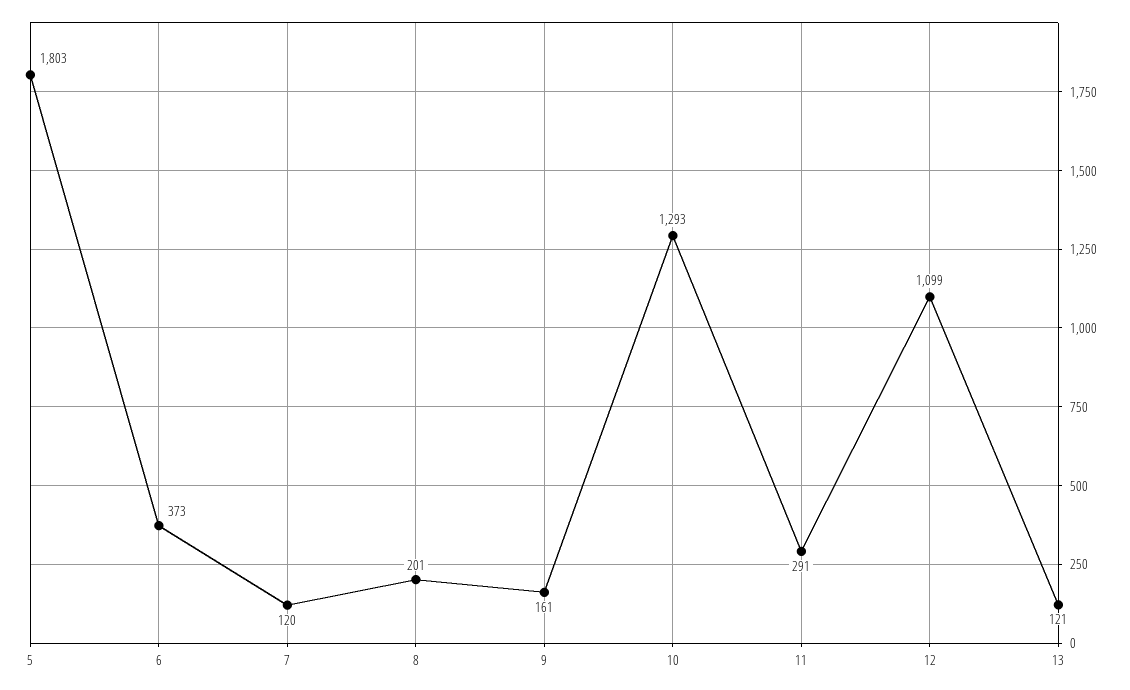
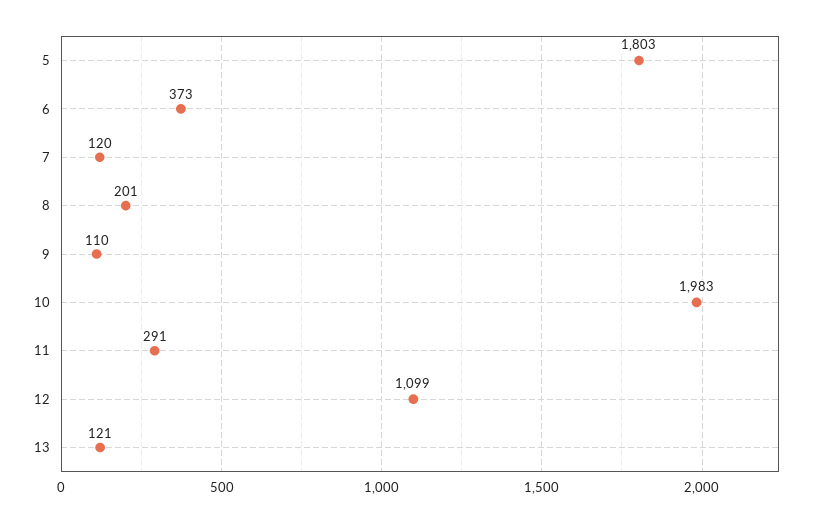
9: 161 -> 110
10: 1293 -> 1983

